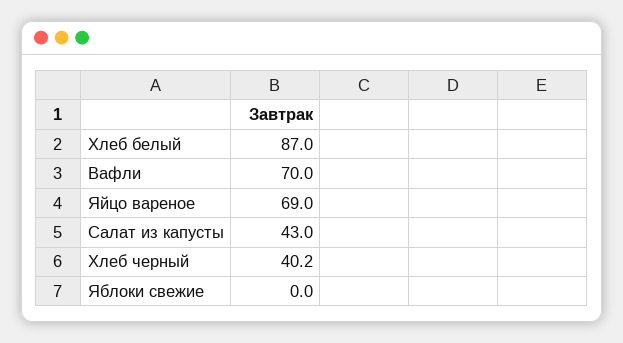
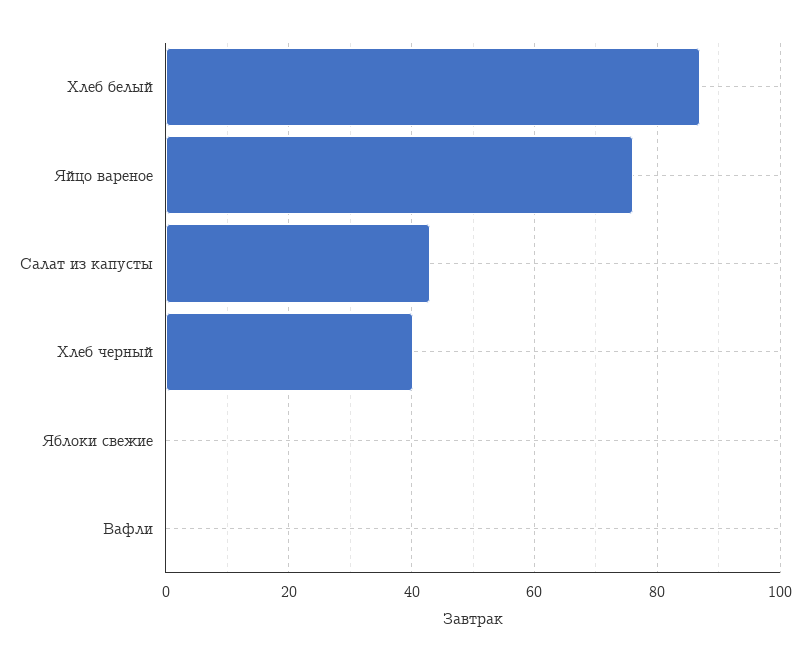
Вафли: 70 -> 0
Яйцо вареное: 69 -> 76

